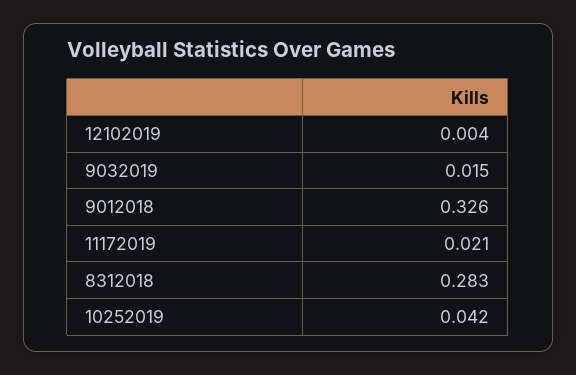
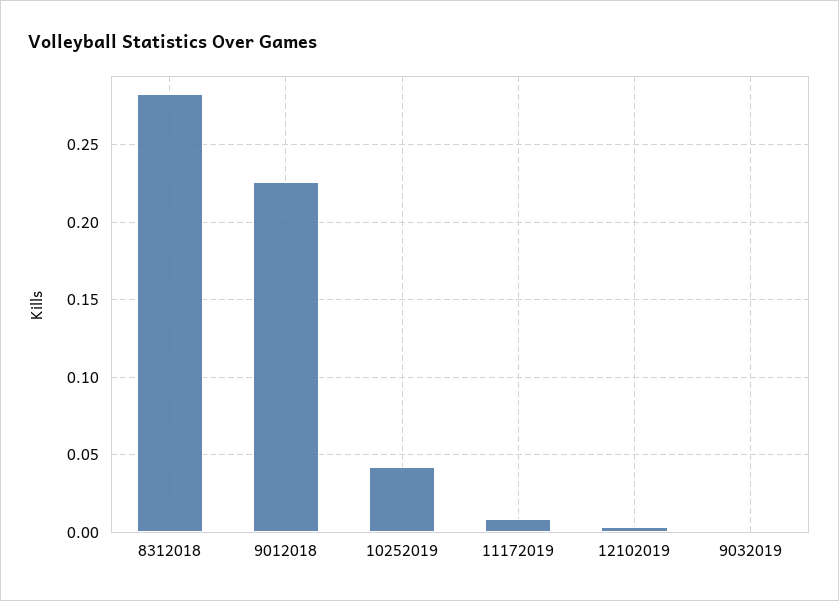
9032019: 0.015 -> 0
9012018: 0.326 -> 0.225
11172019: 0.021 -> 0.01

